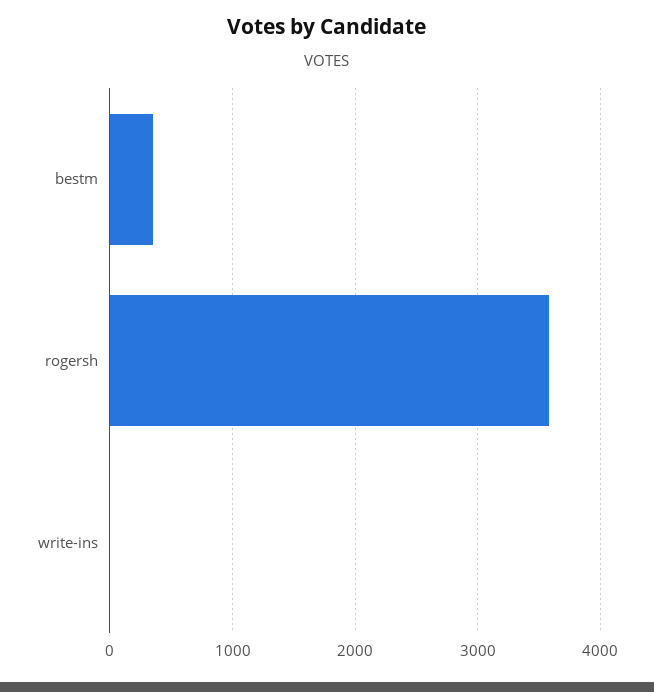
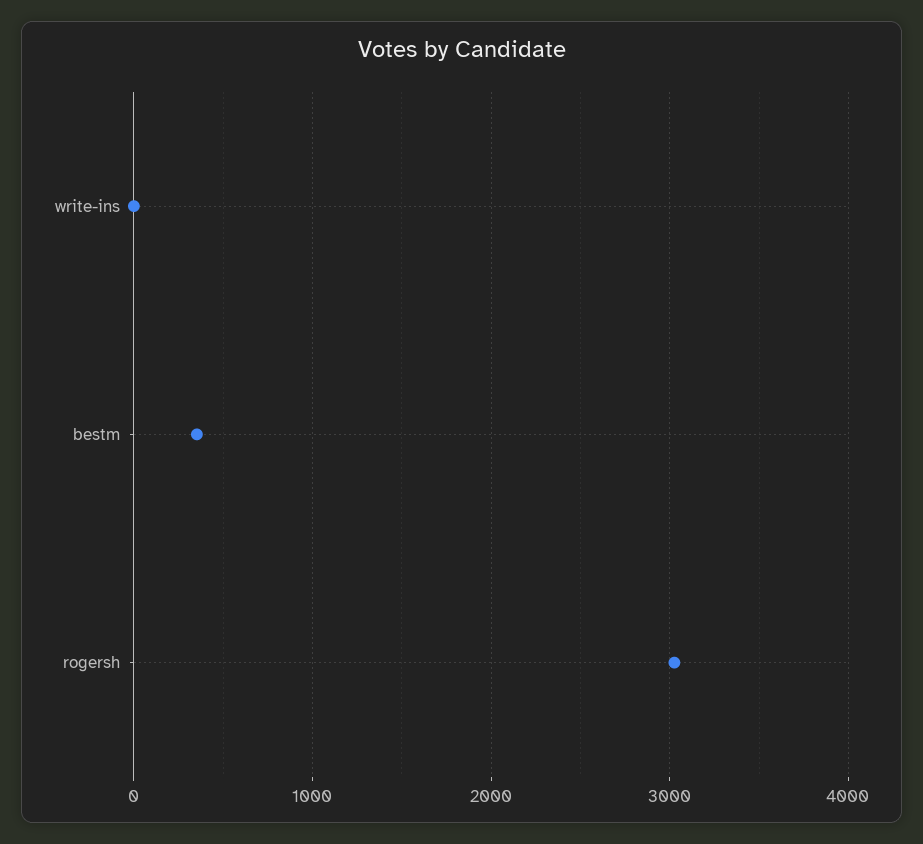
rogersh: 3600 -> 3000

